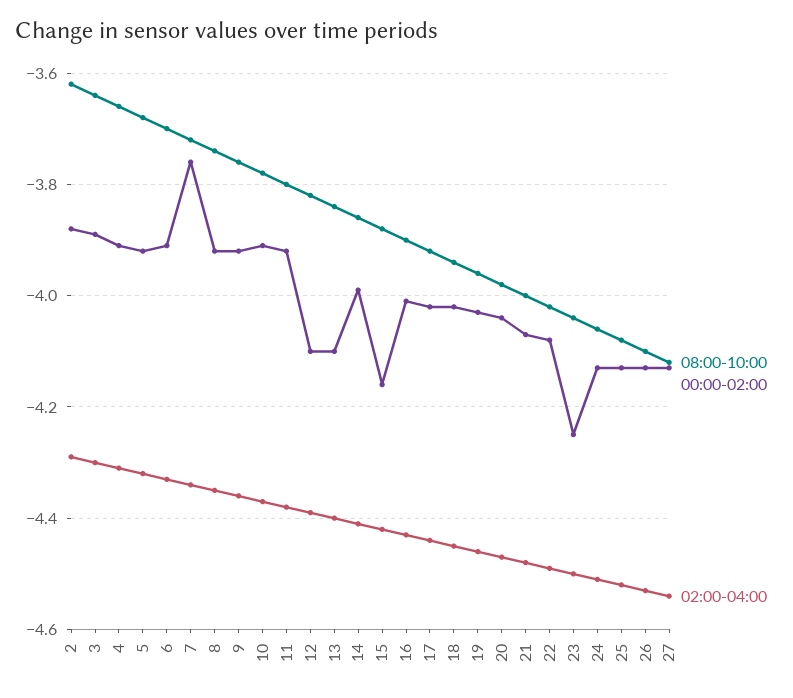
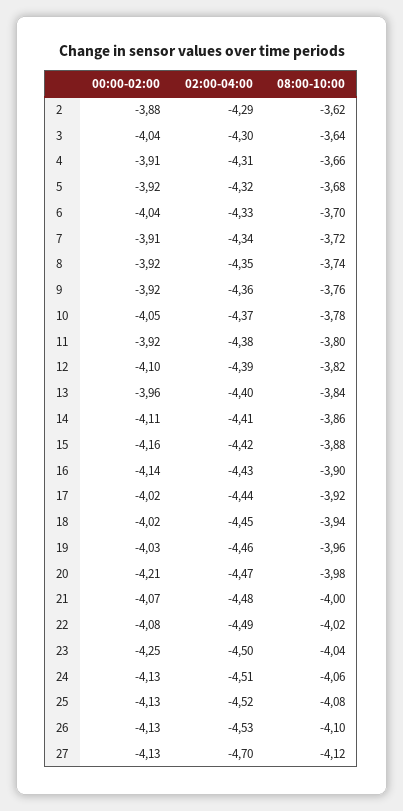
00:00-02:00, 3: -3.9 -> -4.04
00:00-02:00, 6: -3.9 -> -4.04
00:00-02:00, 7: -3.75 -> -3.91
00:00-02:00, 10: -3.9 -> -4.05
00:00-02:00, 13: -4.1 -> -3.96
00:00-02:00, 14: -4 -> -4.11
00:00-02:00, 16: -4 -> -4.14
00:00-02:00, 20: -4.05 -> -4.21
02:00-04:00, 27: -4.55 -> -4.7

